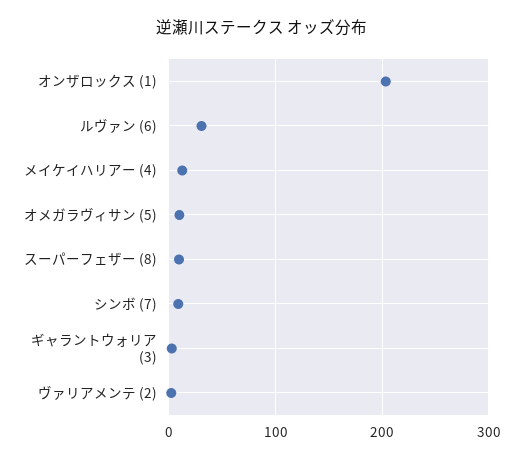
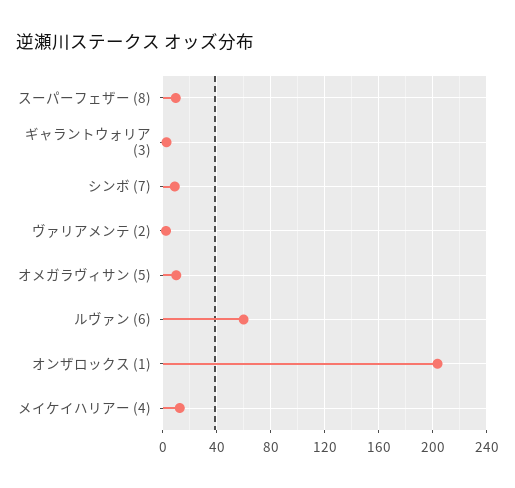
ルヴァン (6): 30 -> 60

